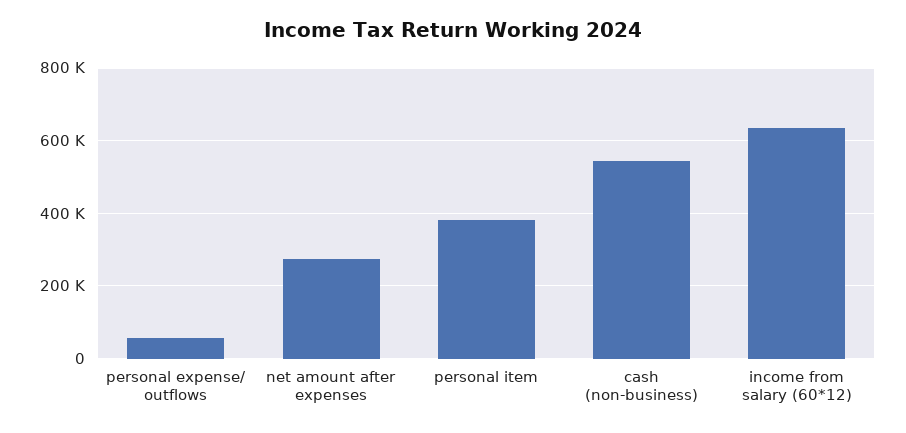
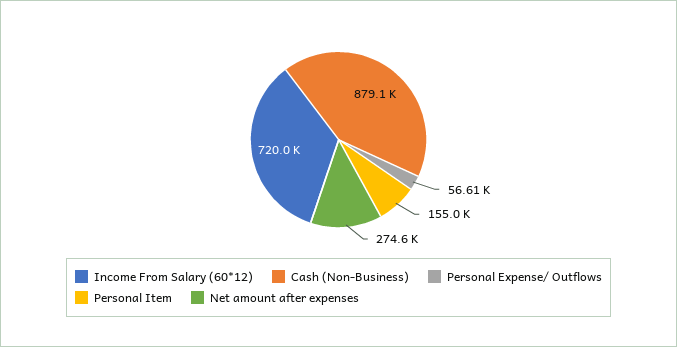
personal item: 380000 -> 155000
cash (non-business): 540000 -> 879100
income from salary (60*12): 640000 -> 720000

